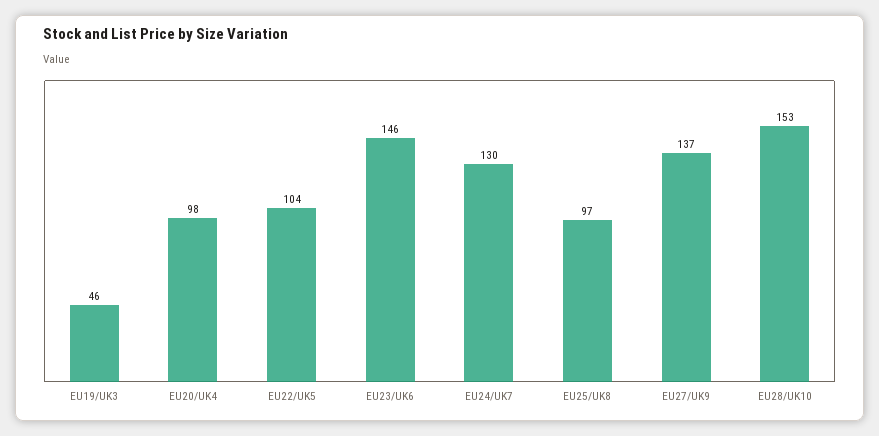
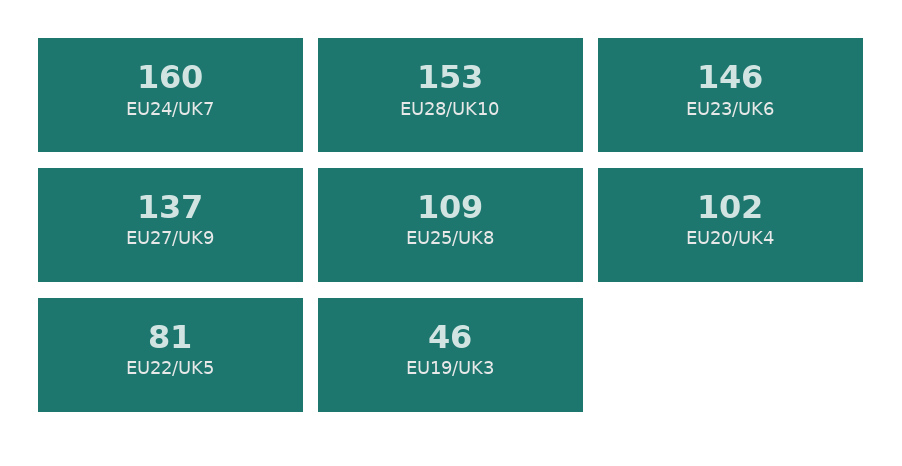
EU20/UK4: 98 -> 102
EU22/UK5: 104 -> 81
EU24/UK7: 130 -> 160
EU25/UK8: 97 -> 109

